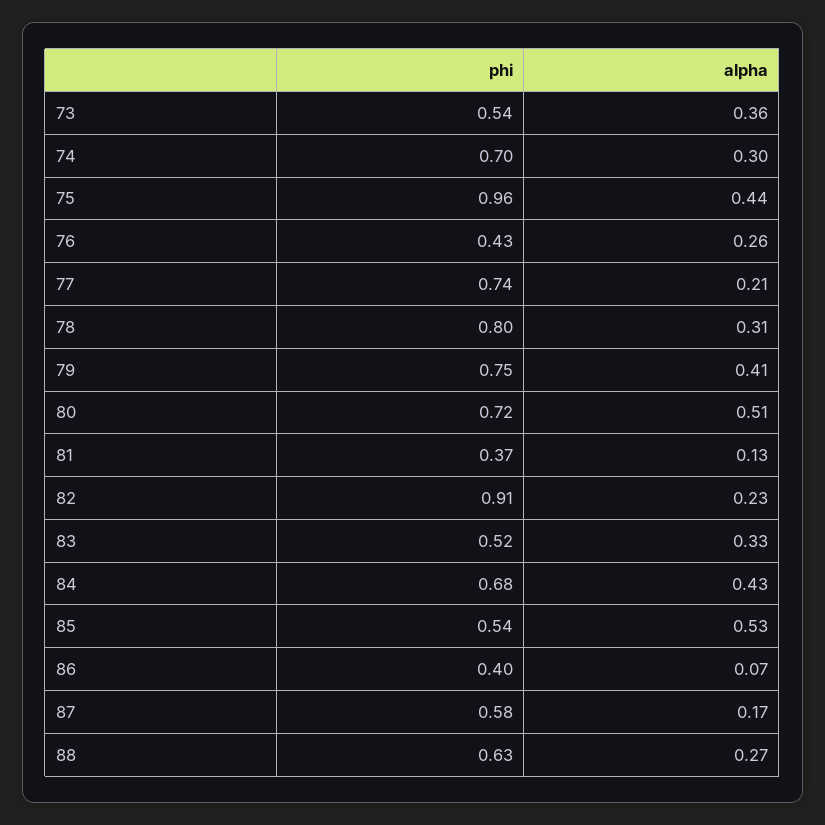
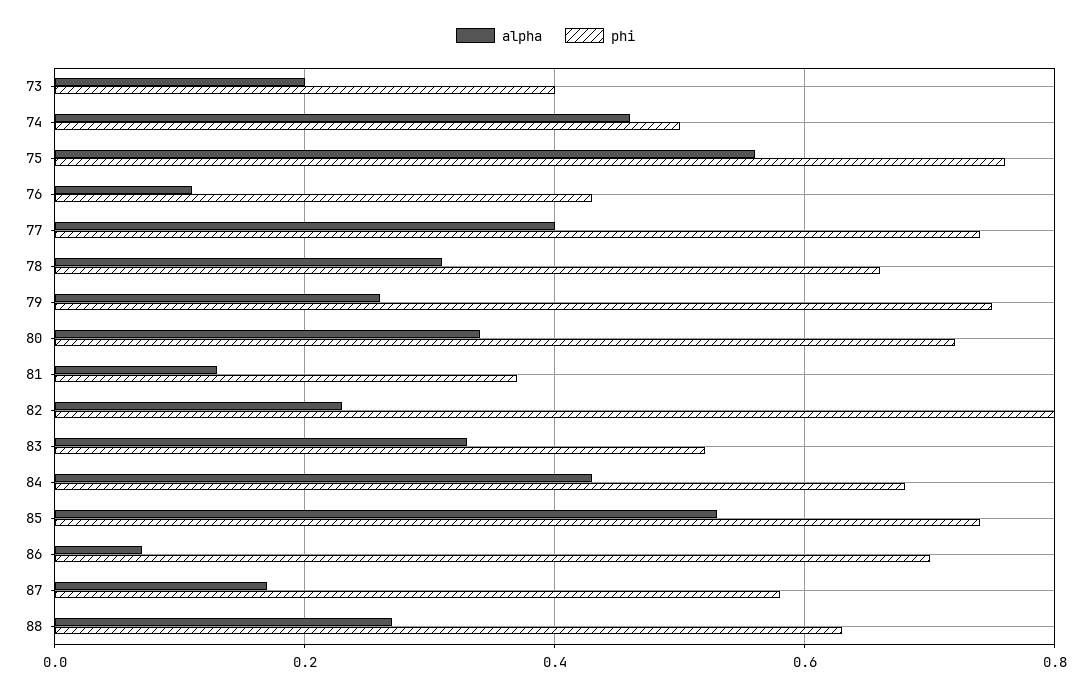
phi, 73: 0.54 -> 0.4
alpha, 73: 0.36 -> 0.2
phi, 74: 0.7 -> 0.5
alpha, 74: 0.3 -> 0.45
phi, 75: 0.96 -> 0.75
alpha, 75: 0.44 -> 0.55
alpha, 76: 0.26 -> 0.1
alpha, 77: 0.21 -> 0.4
phi, 78: 0.8 -> 0.65
alpha, 79: 0.41 -> 0.25
alpha, 80: 0.51 -> 0.35
phi, 82: 0.91 -> 0.8
phi, 85: 0.54 -> 0.75
phi, 86: 0.4 -> 0.7

